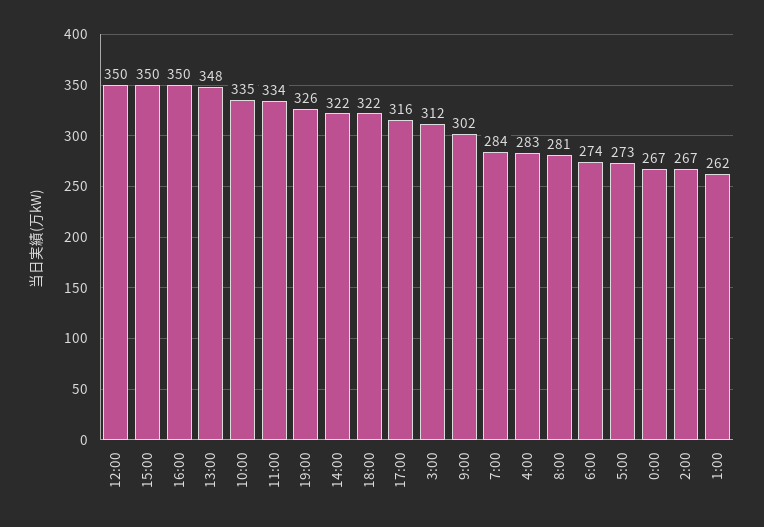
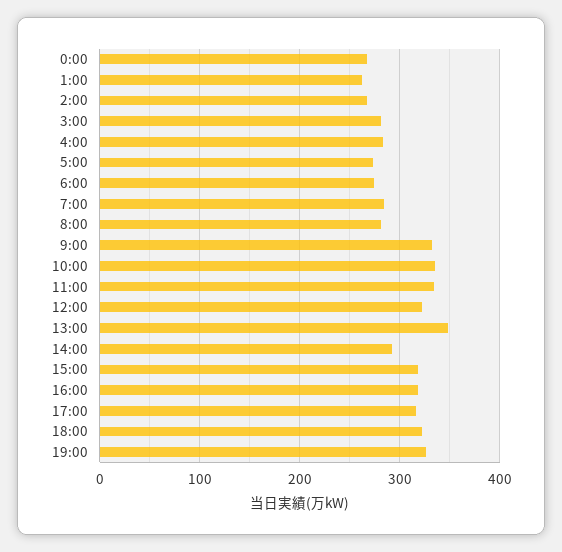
12:00: 350 -> 320
15:00: 350 -> 320
16:00: 350 -> 320
14:00: 322 -> 290
3:00: 312 -> 280
9:00: 302 -> 330

